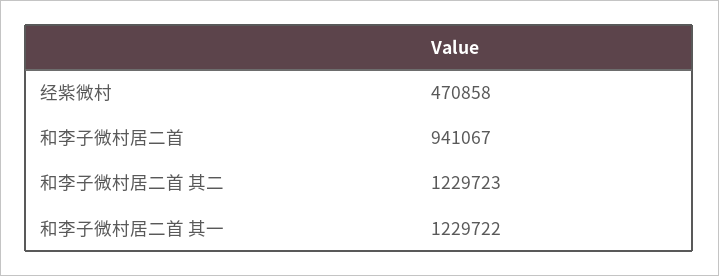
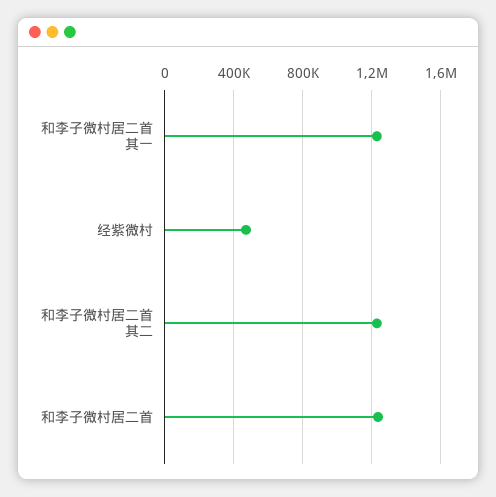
和李子微村居二首: 941067 -> 1250000

